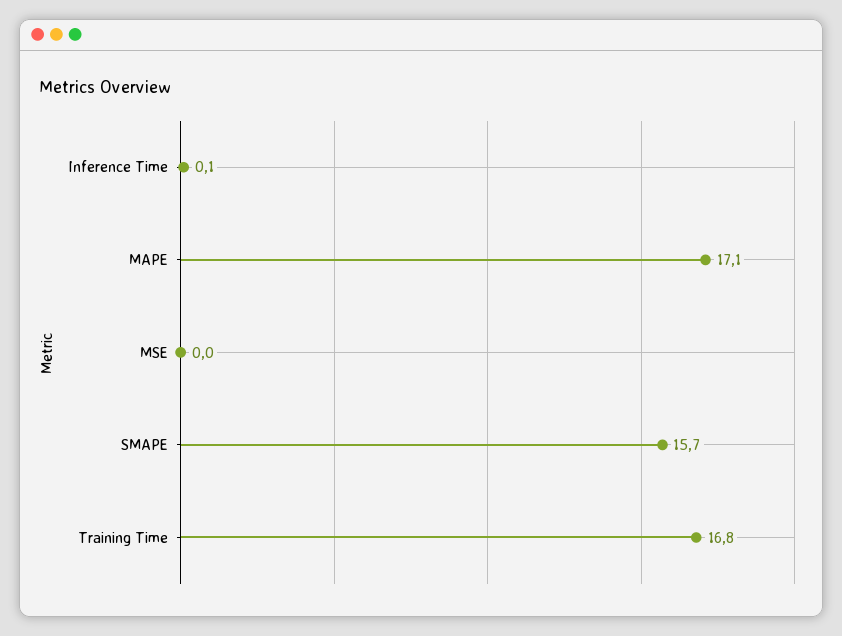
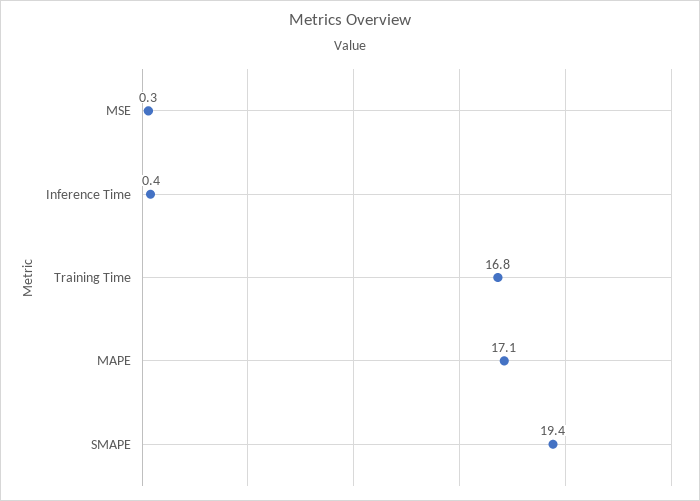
Inference Time: 0.1 -> 0.4
MSE: 0 -> 0.3
SMAPE: 15.7 -> 19.4

